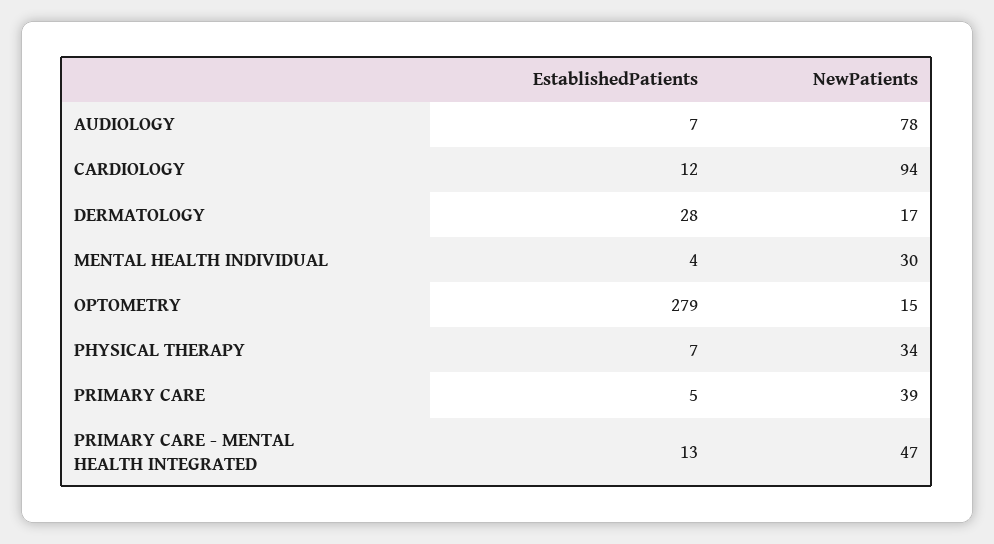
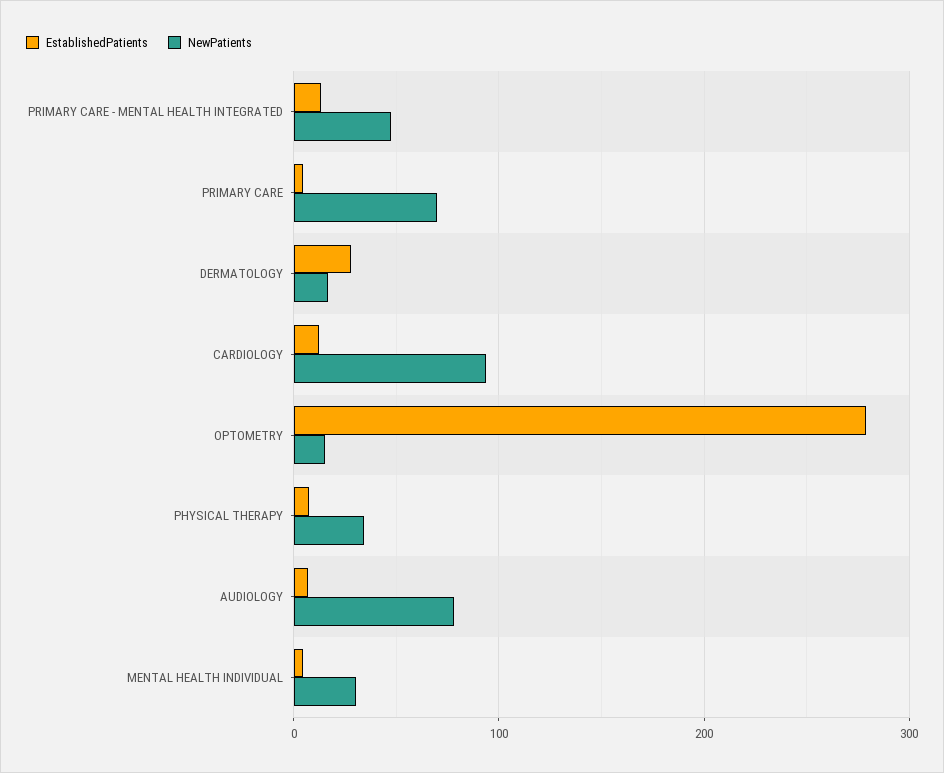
NewPatients, PRIMARY CARE: 39 -> 70

